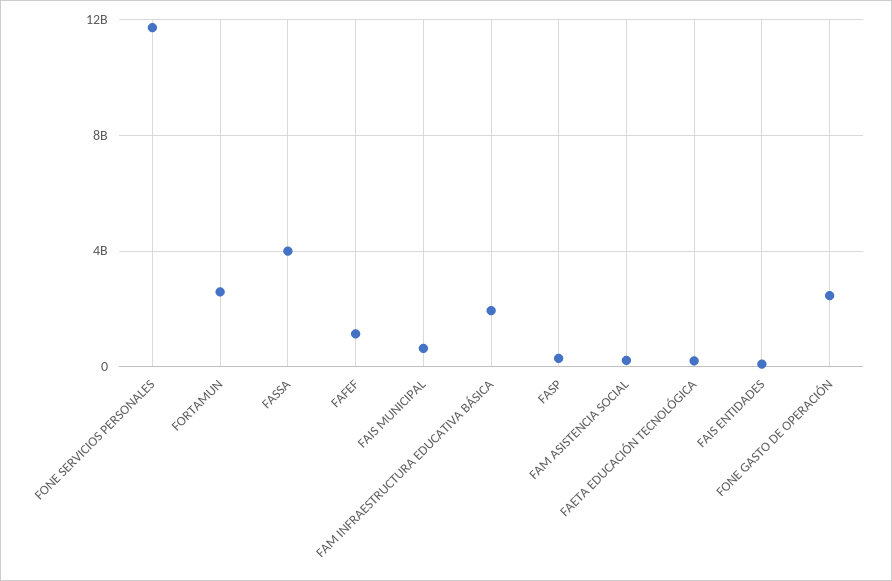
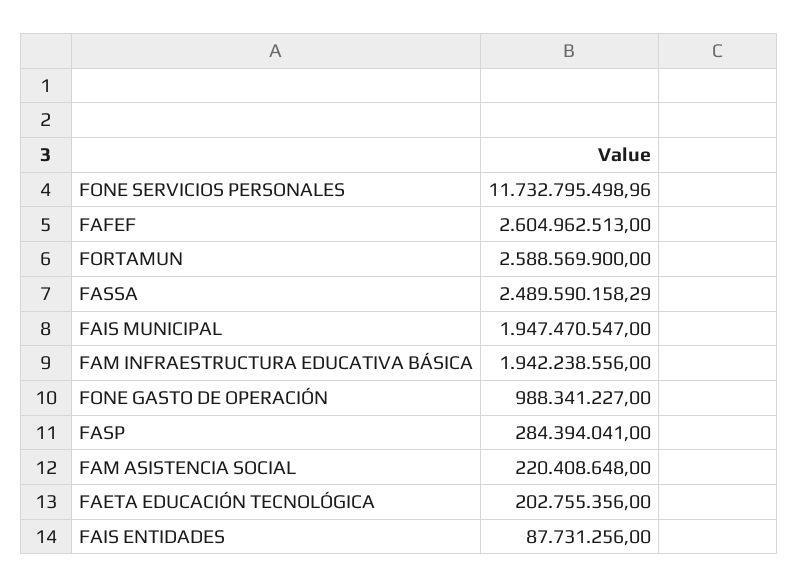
FASSA: 4000000000 -> 2489590158.29
FAFEF: 1000000000 -> 2604962513
FAIS MUNICIPAL: 500000000 -> 1947470547
FONE GASTO DE OPERACIÓN: 2500000000 -> 988341227

